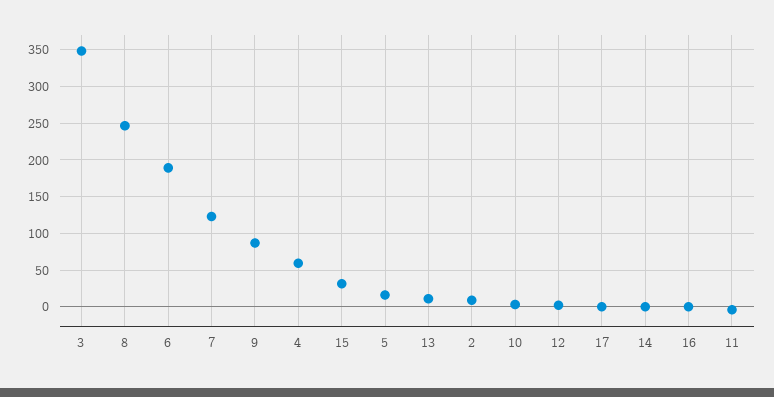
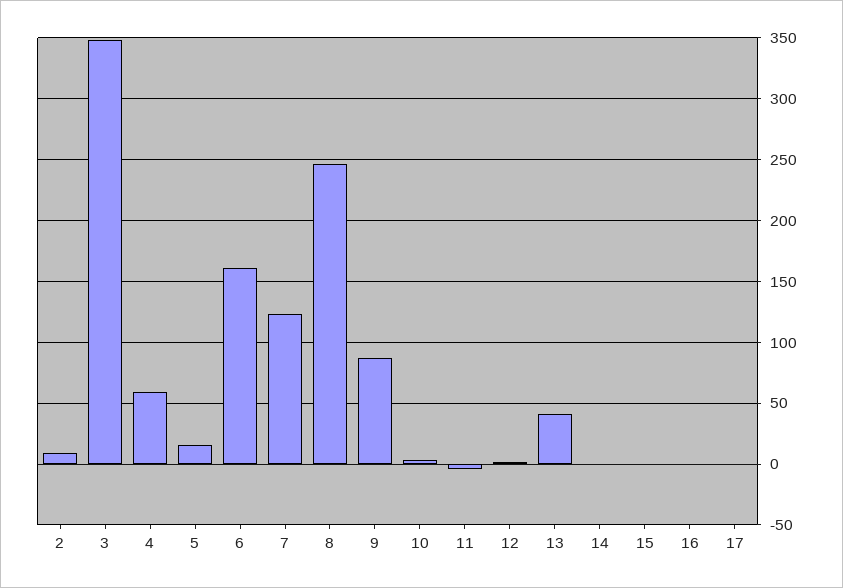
6: 190 -> 160
15: 30 -> 0
13: 10 -> 40

